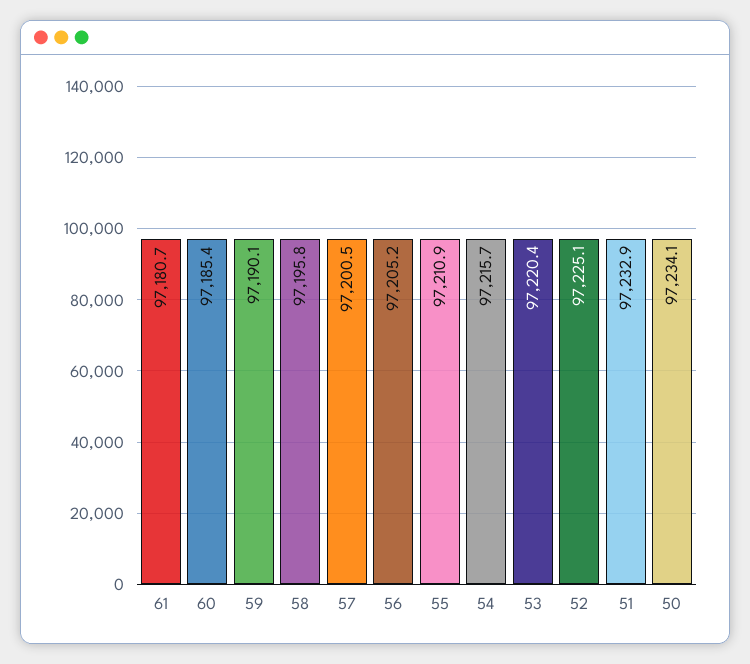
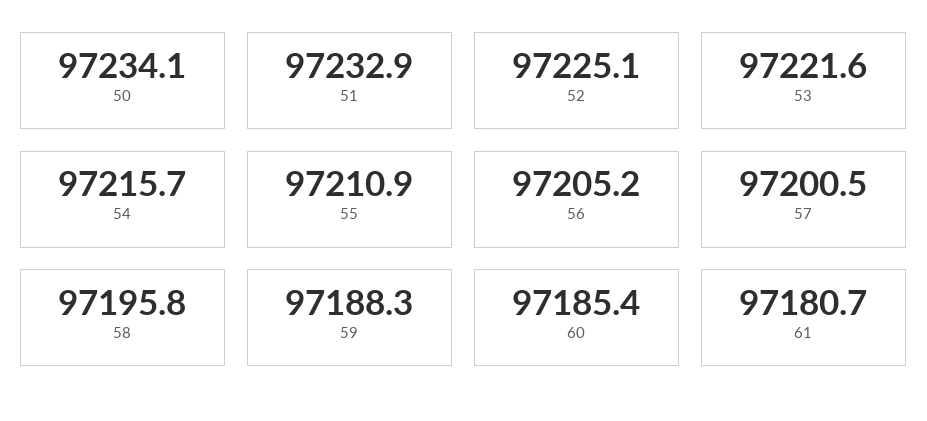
59: 97190.1 -> 97188.3
53: 97220.4 -> 97221.6

